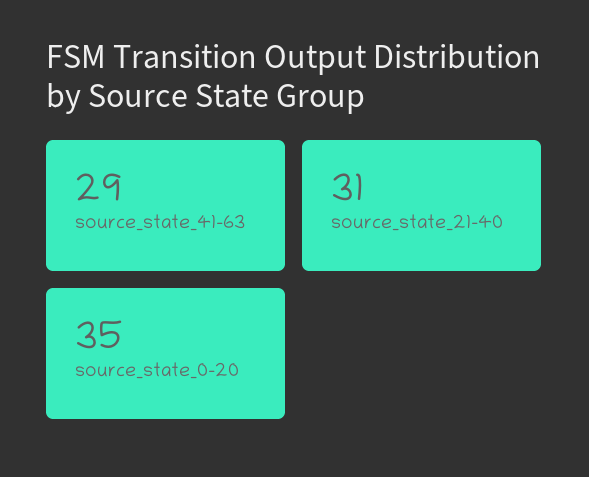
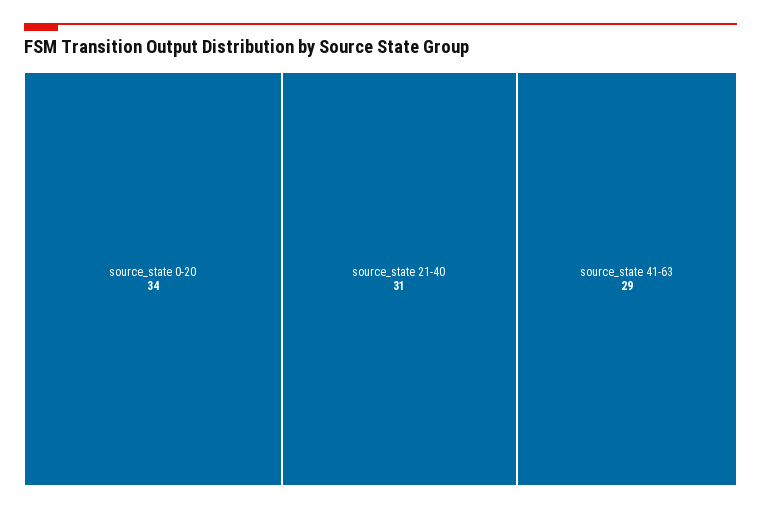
source_state_0-20: 35 -> 34

